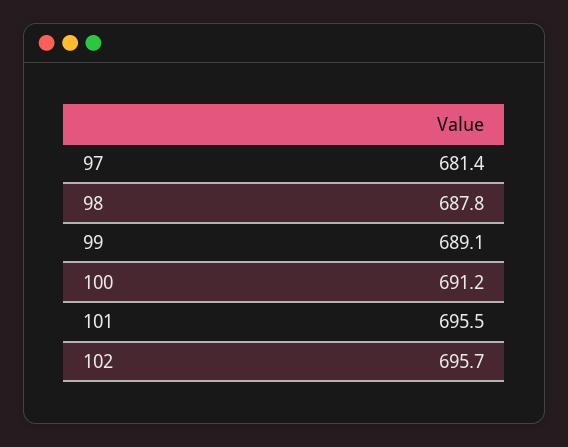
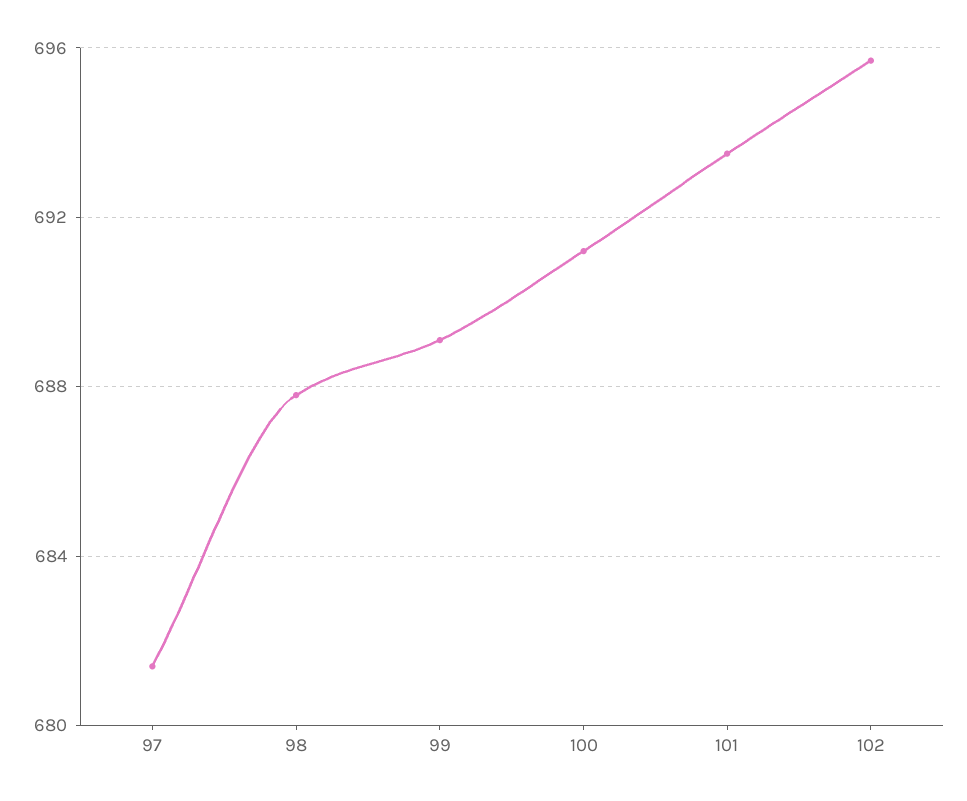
101: 695.5 -> 693.5

